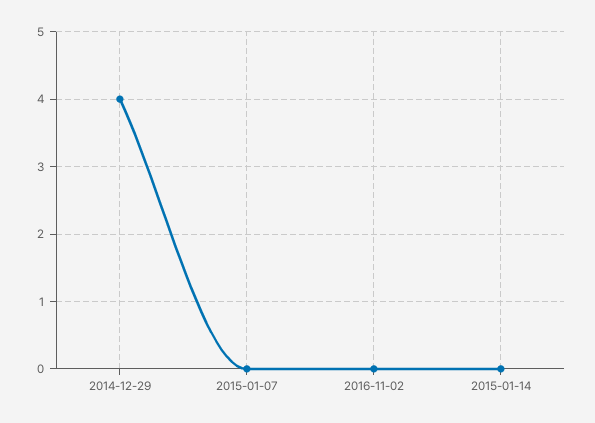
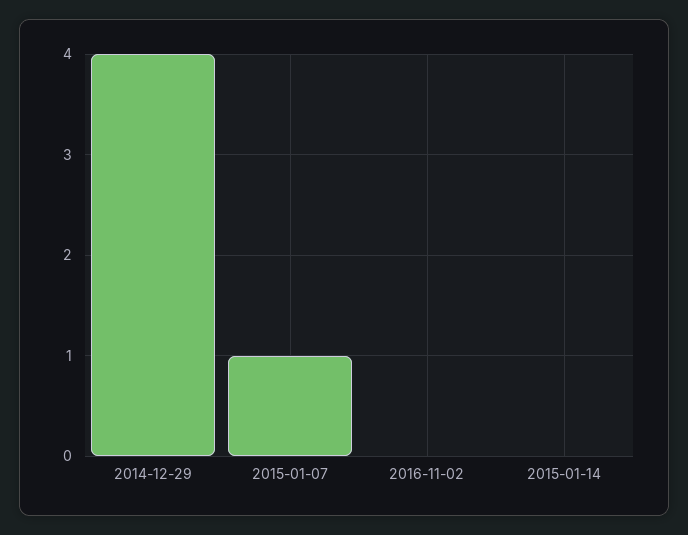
2015-01-07: 0 -> 1

